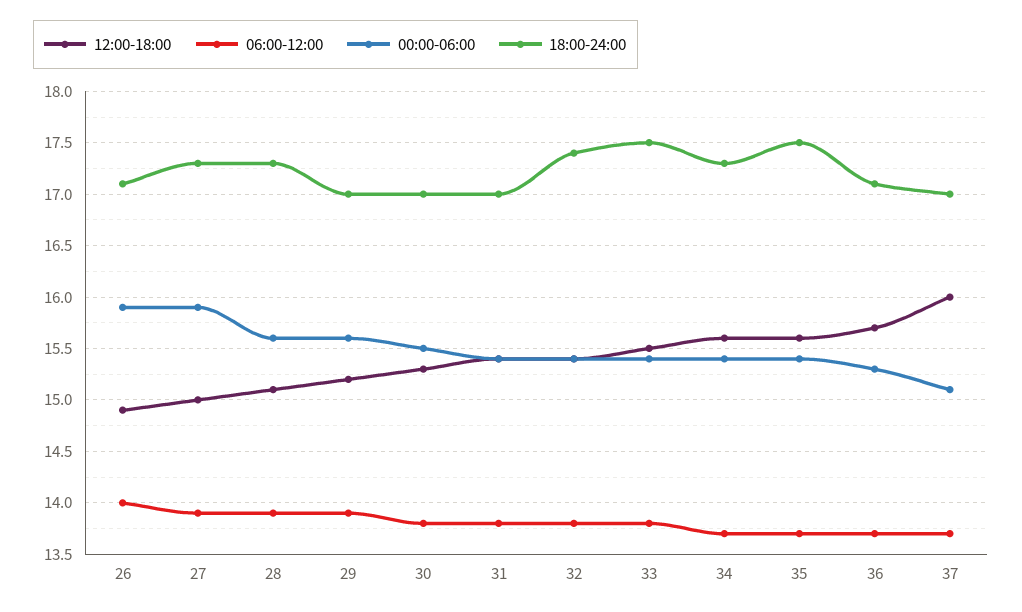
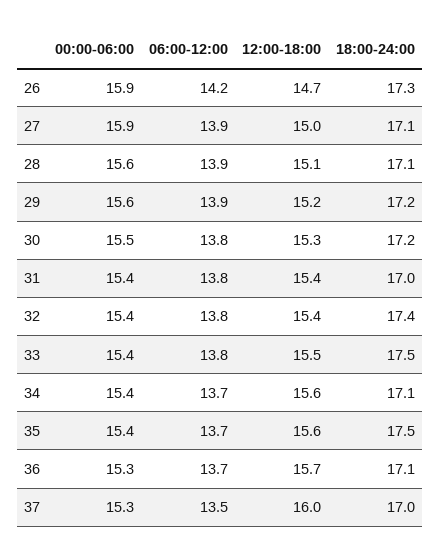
12:00-18:00, 26: 14.9 -> 14.7
06:00-12:00, 26: 14 -> 14.2
18:00-24:00, 26: 17.1 -> 17.3
18:00-24:00, 27: 17.3 -> 17.1
18:00-24:00, 28: 17.3 -> 17.1
18:00-24:00, 29: 17 -> 17.2
18:00-24:00, 30: 17 -> 17.2
18:00-24:00, 34: 17.3 -> 17.1
06:00-12:00, 37: 13.7 -> 13.5
00:00-06:00, 37: 15.1 -> 15.3

